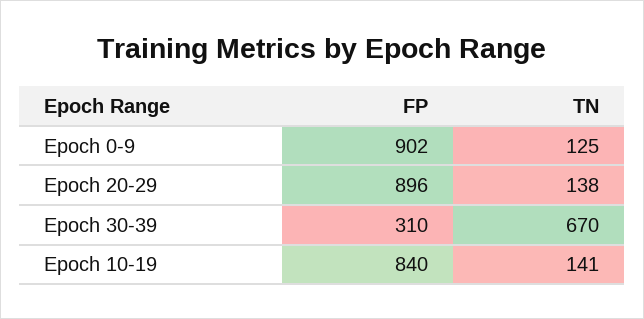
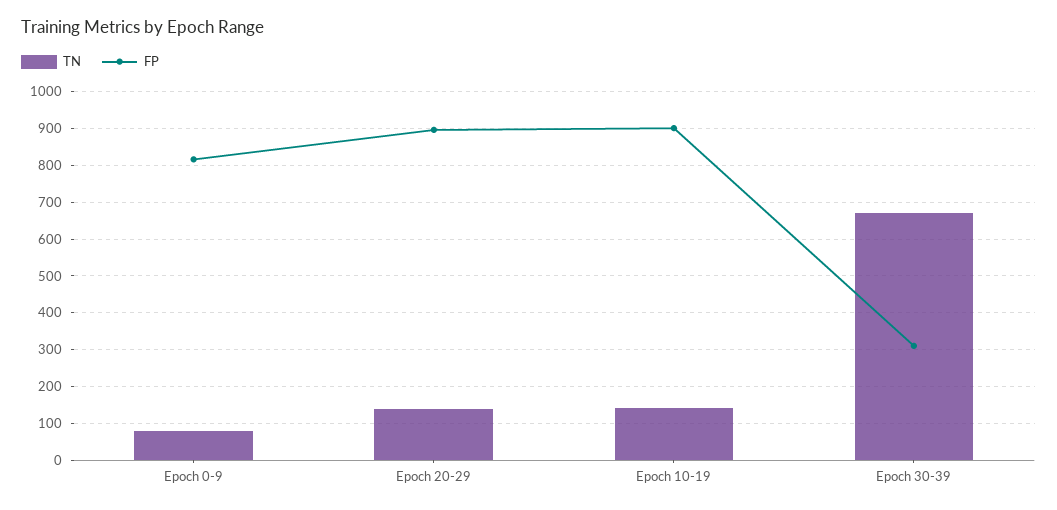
FP, Epoch 0-9: 902 -> 820
TN, Epoch 0-9: 125 -> 80
FP, Epoch 10-19: 840 -> 900

